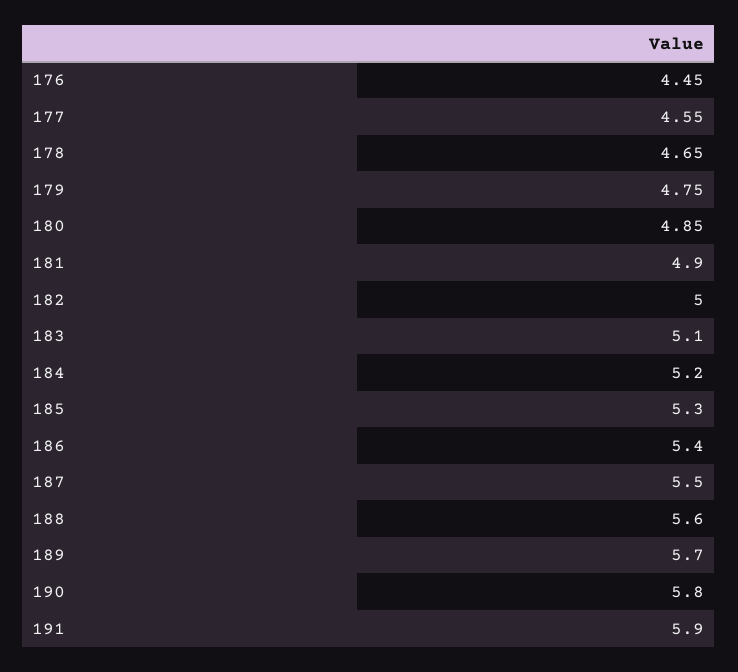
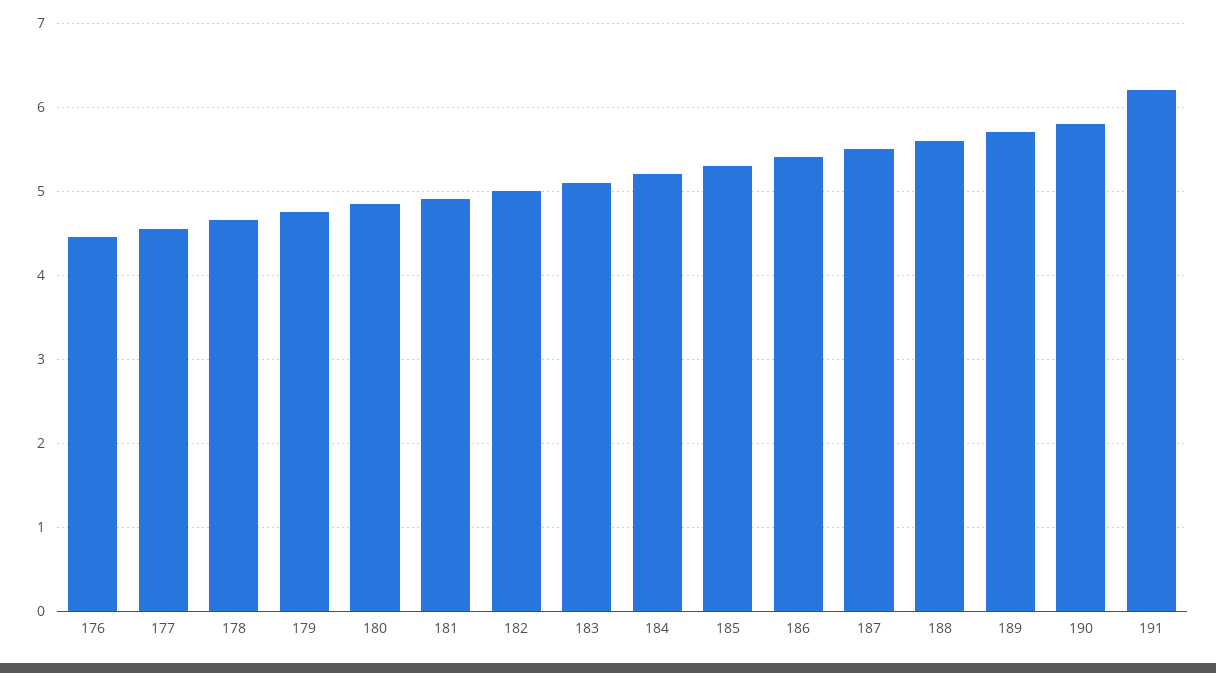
191: 5.9 -> 6.2

